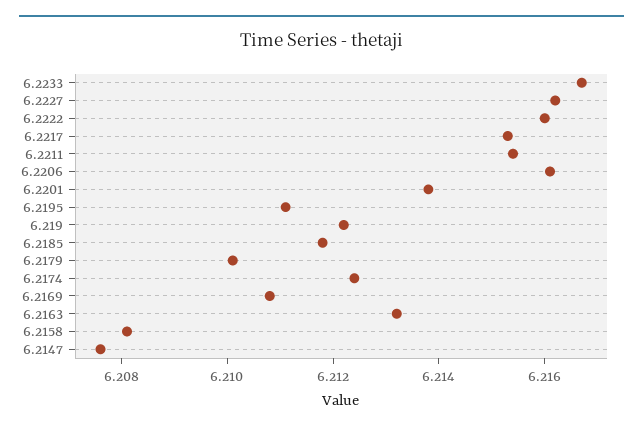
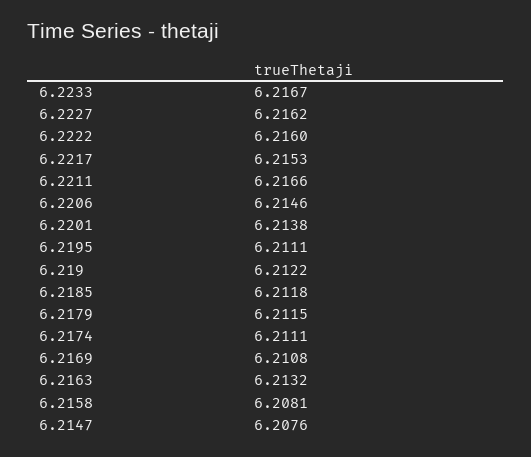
6.2211: 6.2155 -> 6.2166
6.2206: 6.216 -> 6.2146
6.2179: 6.21 -> 6.2115
6.2174: 6.2125 -> 6.2111

